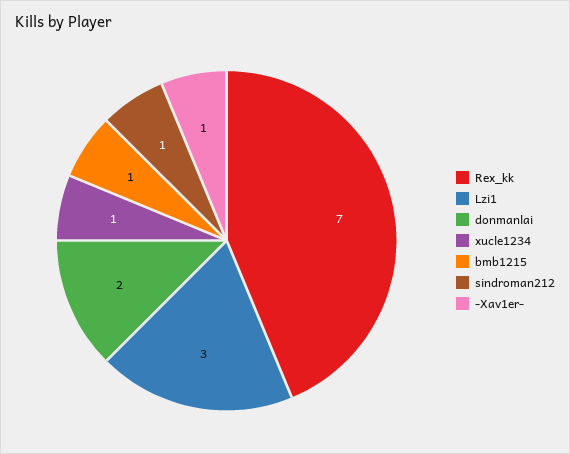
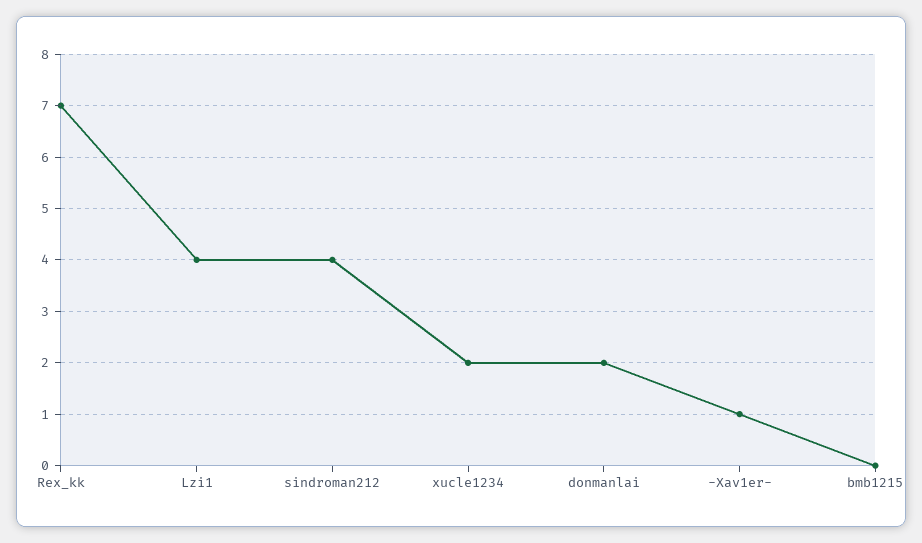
Lzi1: 3 -> 4
xucle1234: 1 -> 2
bmb1215: 1 -> 0
sindroman212: 1 -> 4

